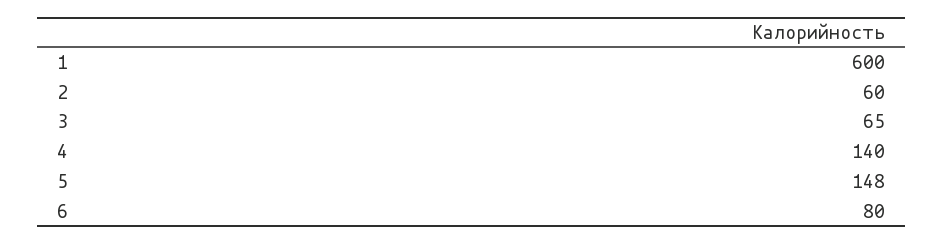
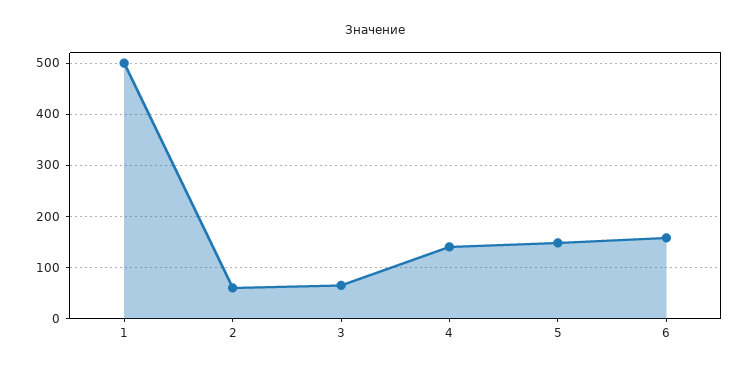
1: 600 -> 500
6: 80 -> 160

